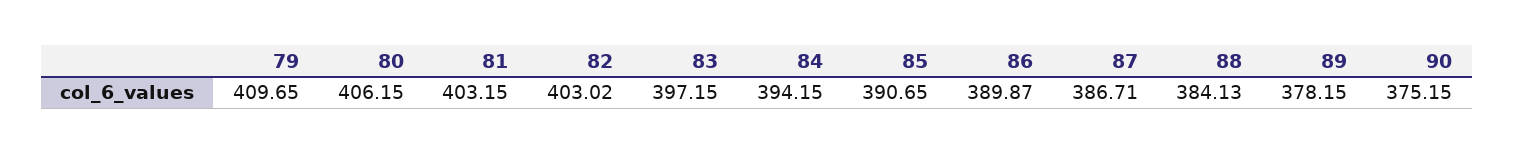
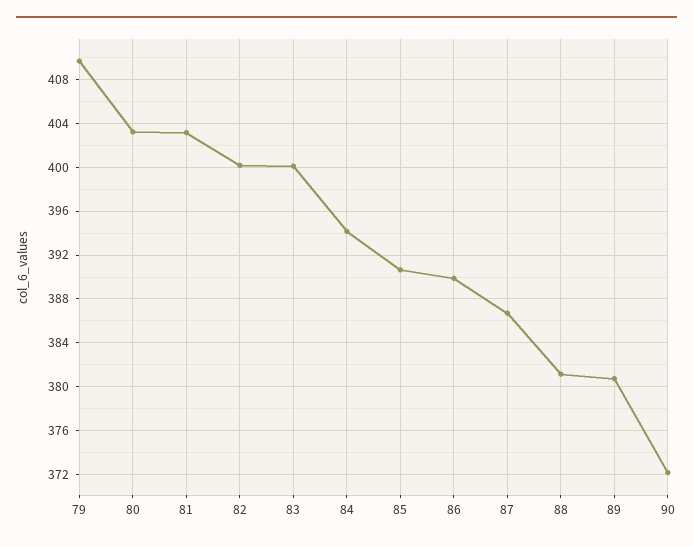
80: 406.15 -> 403
82: 403.02 -> 400
83: 397.15 -> 400
88: 384.13 -> 381
89: 378.15 -> 381
90: 375.15 -> 372

